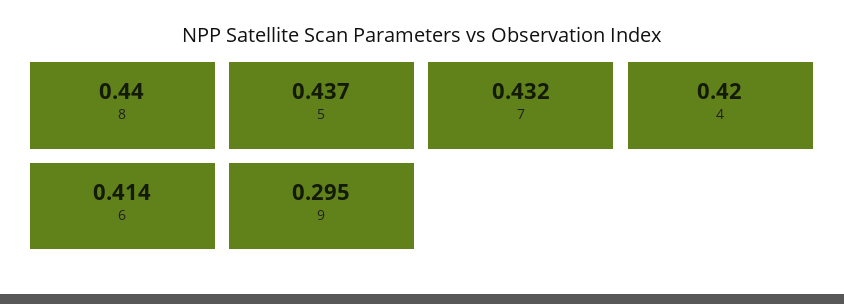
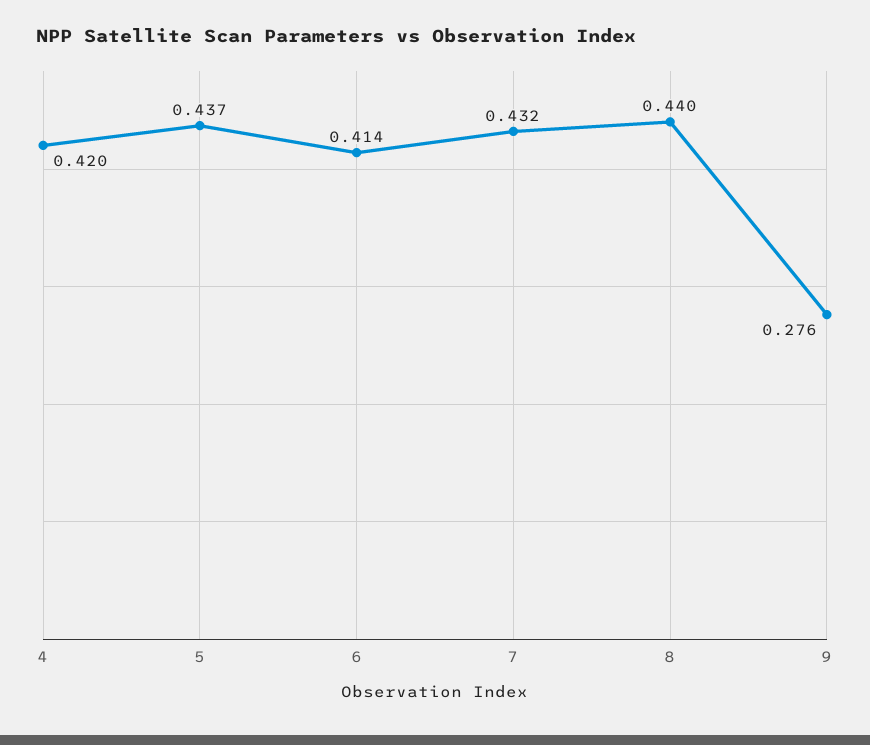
9: 0.295 -> 0.276

